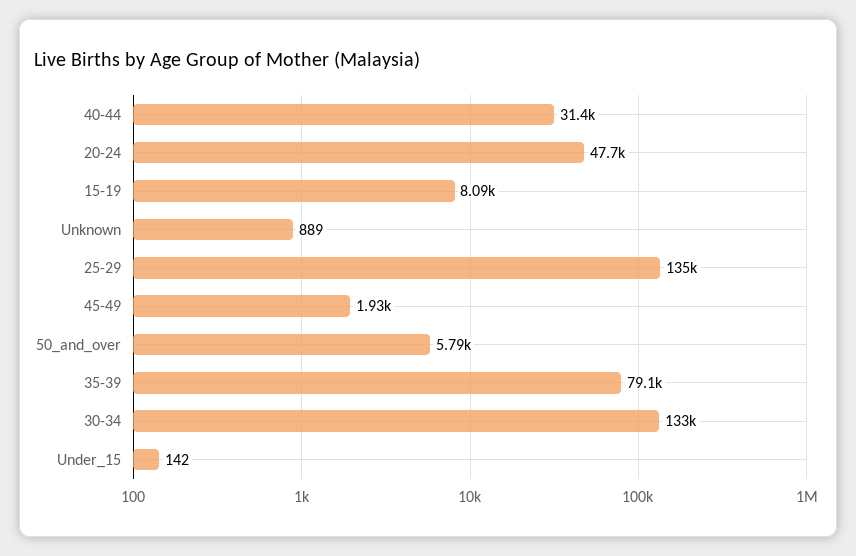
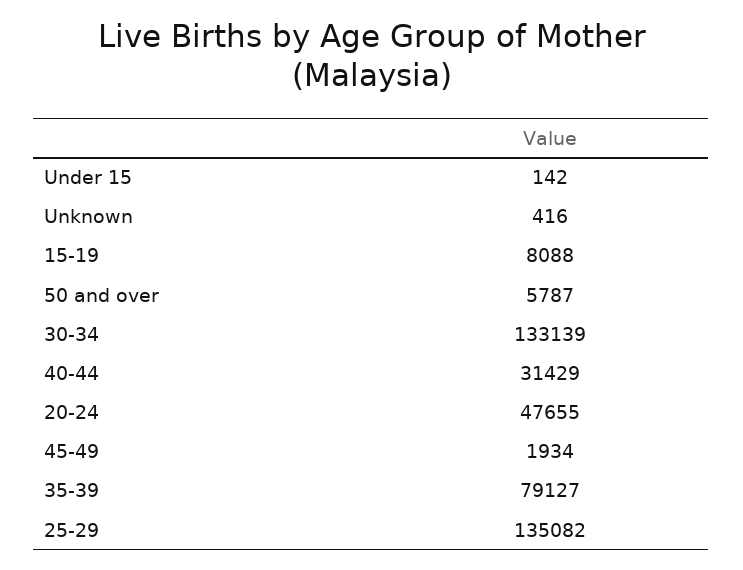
Unknown: 889 -> 416

